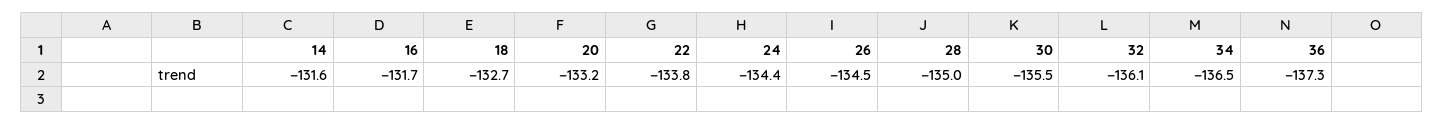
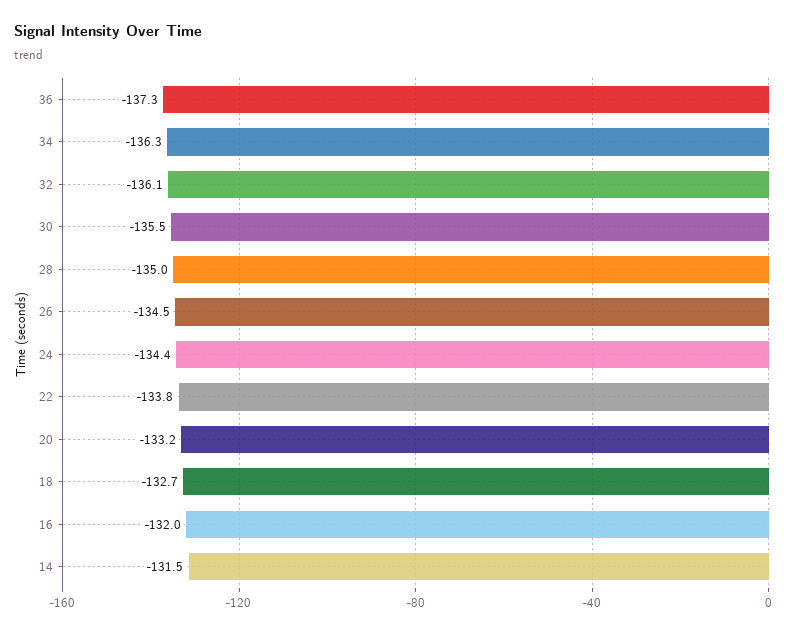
14: -131.6 -> -131.5
16: -131.7 -> -132
34: -136.5 -> -136.3

